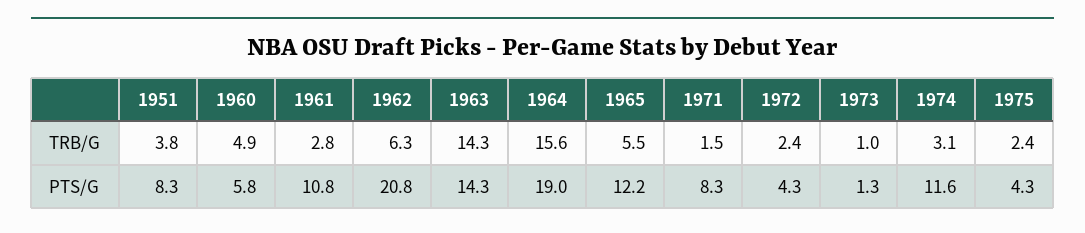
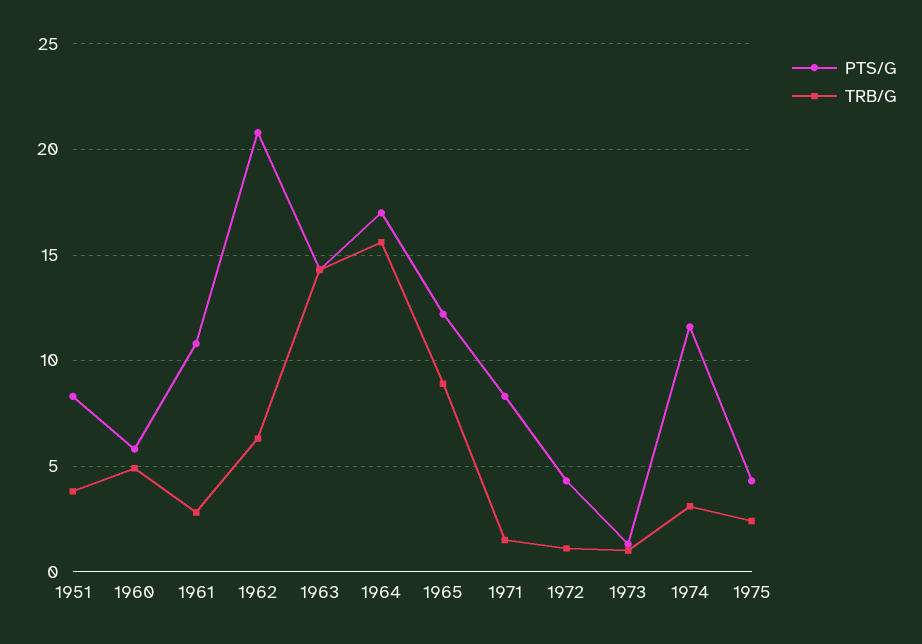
TRB/G, 1965: 5.5 -> 9
TRB/G, 1972: 2.4 -> 1
PTS/G, 1964: 19 -> 17

